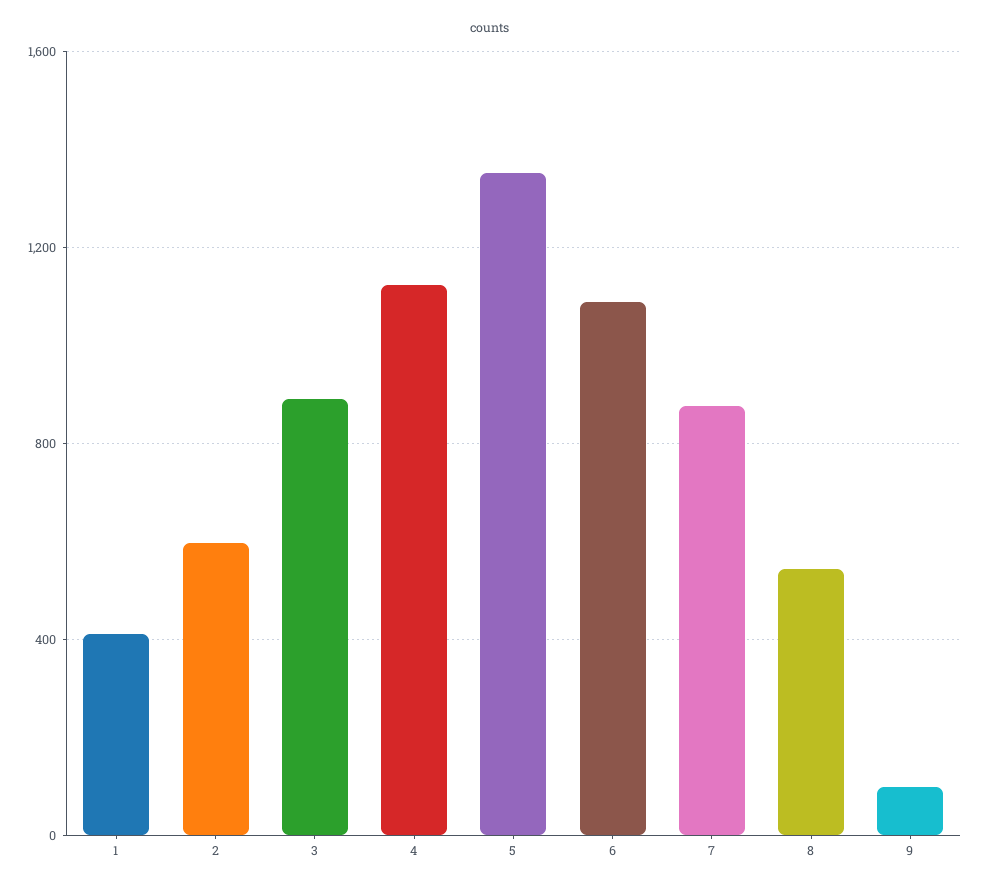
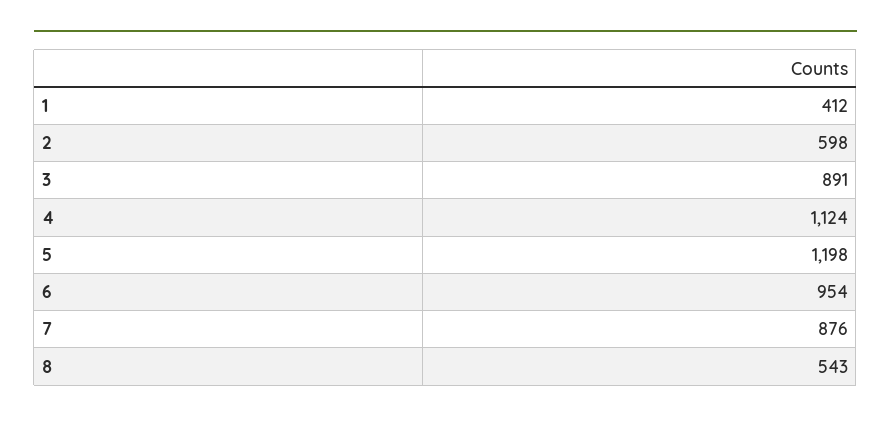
5: 1350 -> 1198
6: 1100 -> 954
9: 100 -> none

